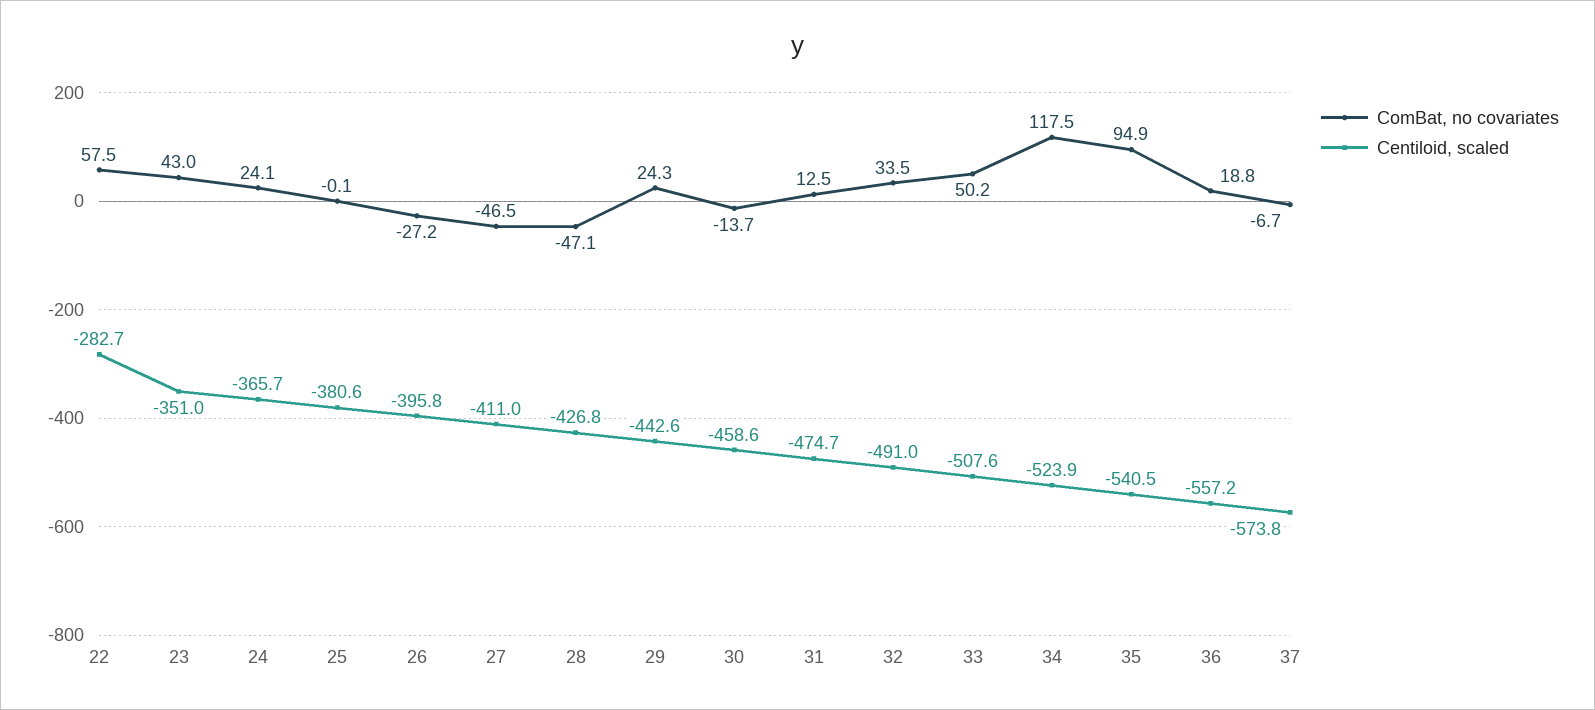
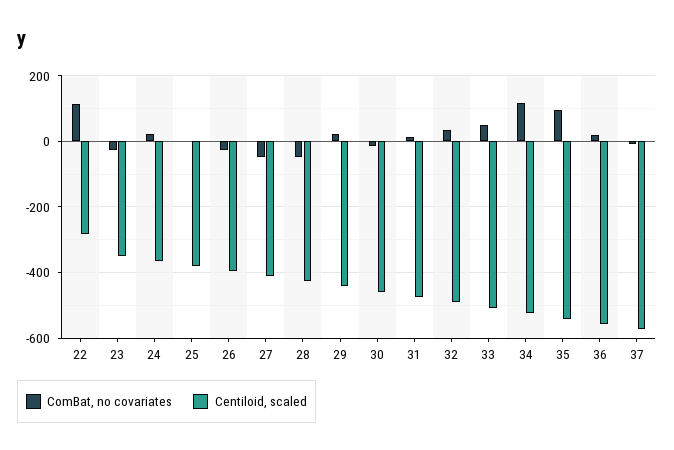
ComBat, no covariates, 22: 57.5 -> 120
ComBat, no covariates, 23: 43 -> -20

